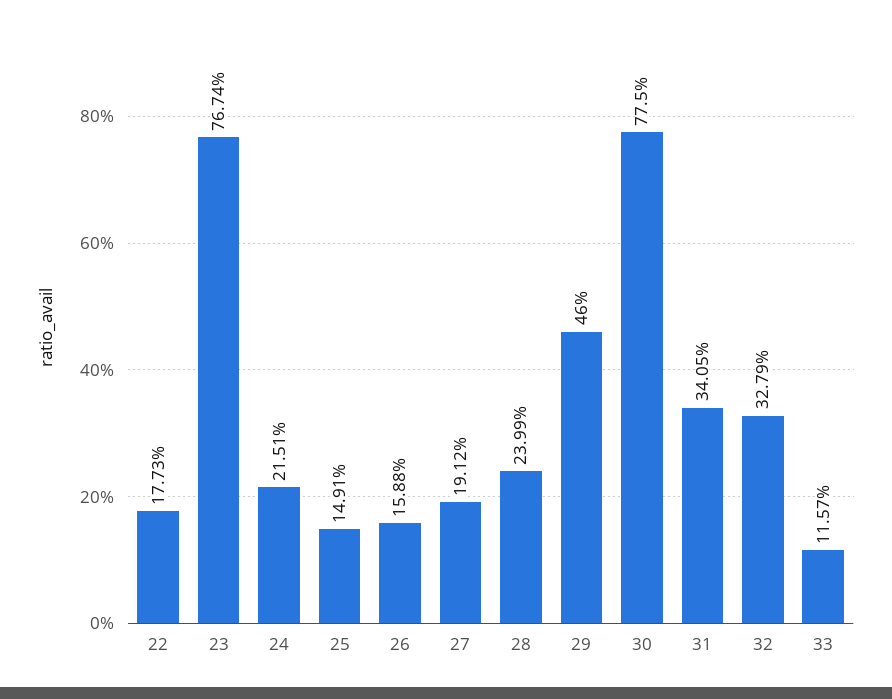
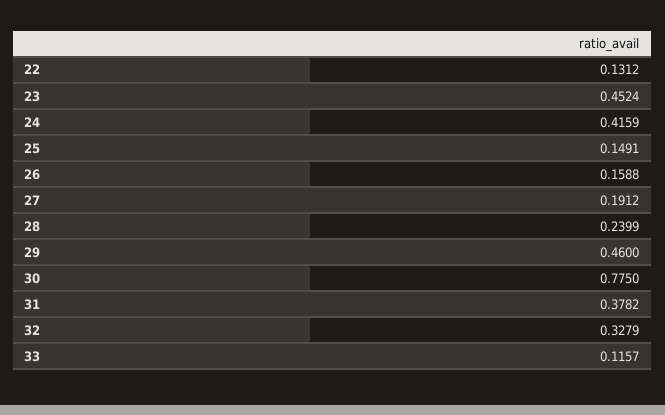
22: 0.1773 -> 0.1312
23: 0.7674 -> 0.4524
24: 0.2151 -> 0.4159
31: 0.3405 -> 0.3782

